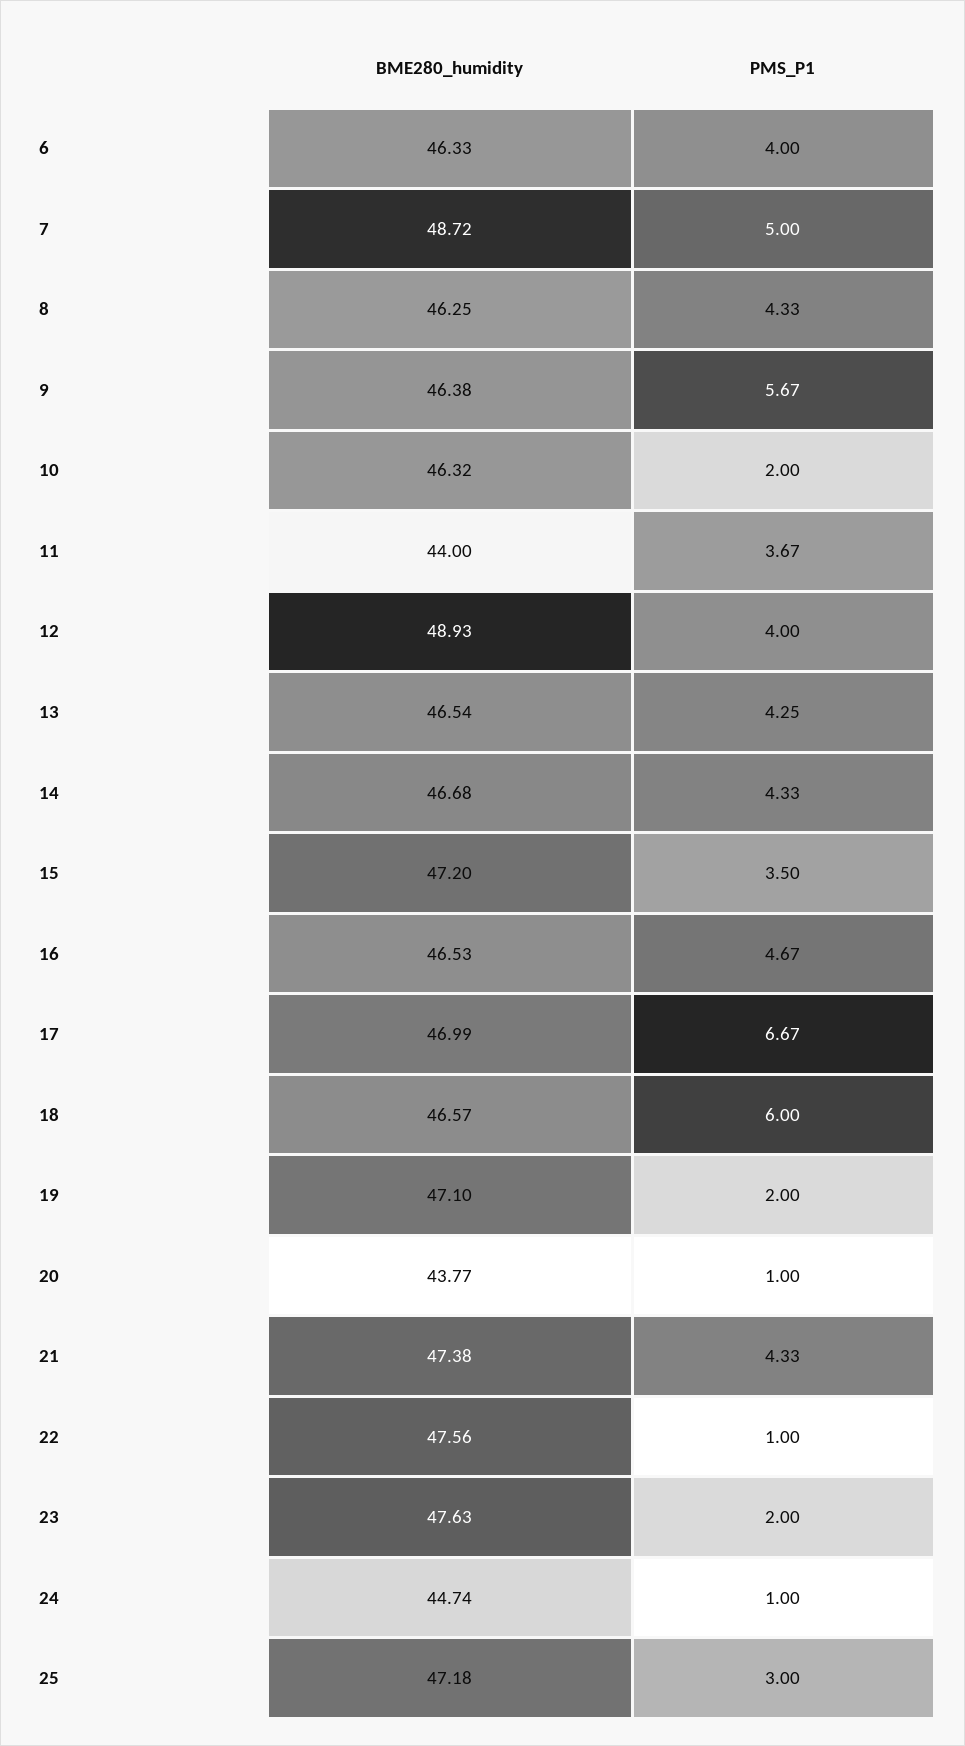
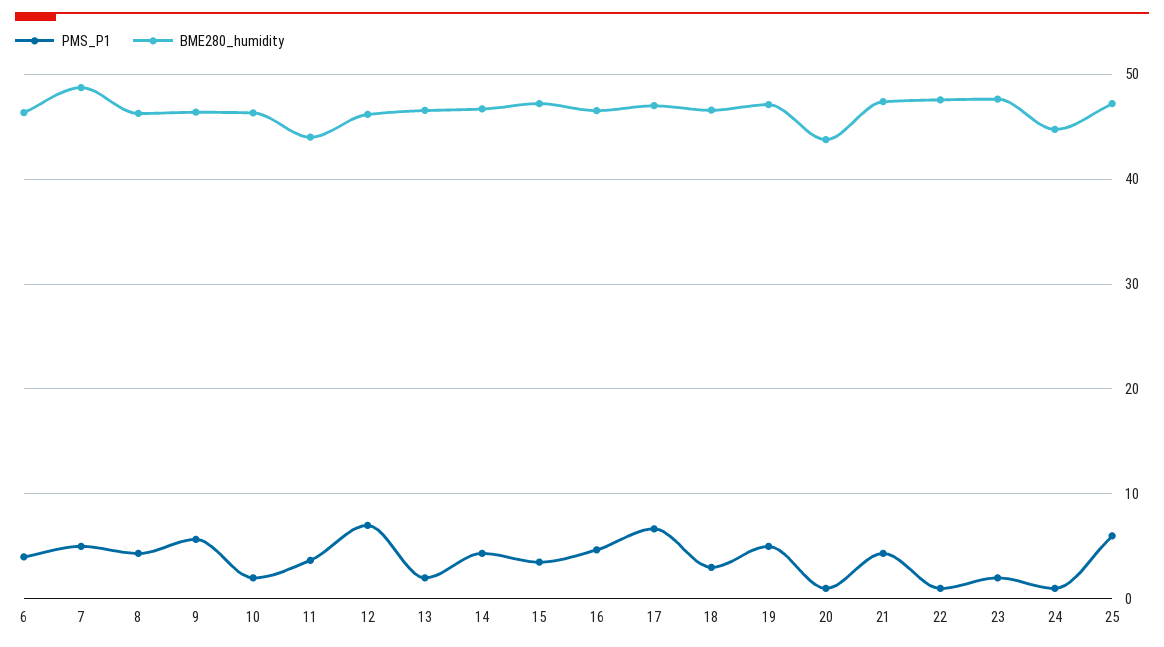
BME280_humidity, 12: 48.93 -> 46
PMS_P1, 12: 4 -> 7
PMS_P1, 13: 4.25 -> 2
PMS_P1, 18: 6 -> 3
PMS_P1, 19: 2 -> 5
PMS_P1, 25: 3 -> 6

